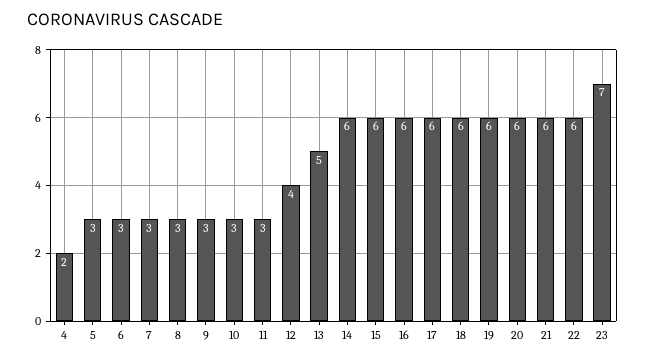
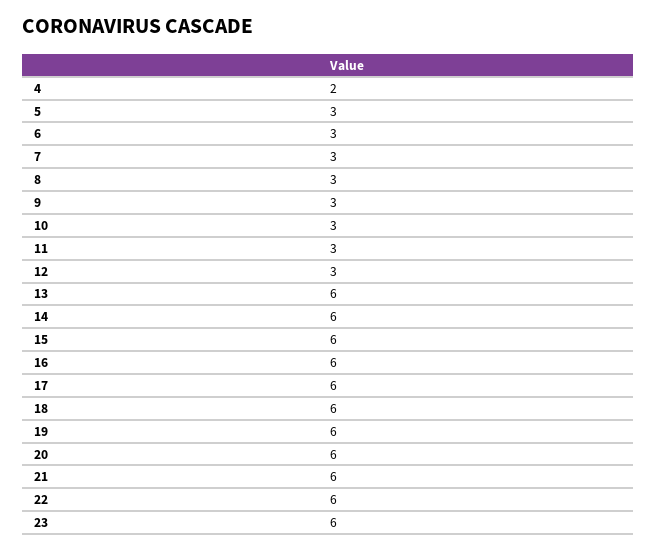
12: 4 -> 3
13: 5 -> 6
23: 7 -> 6

